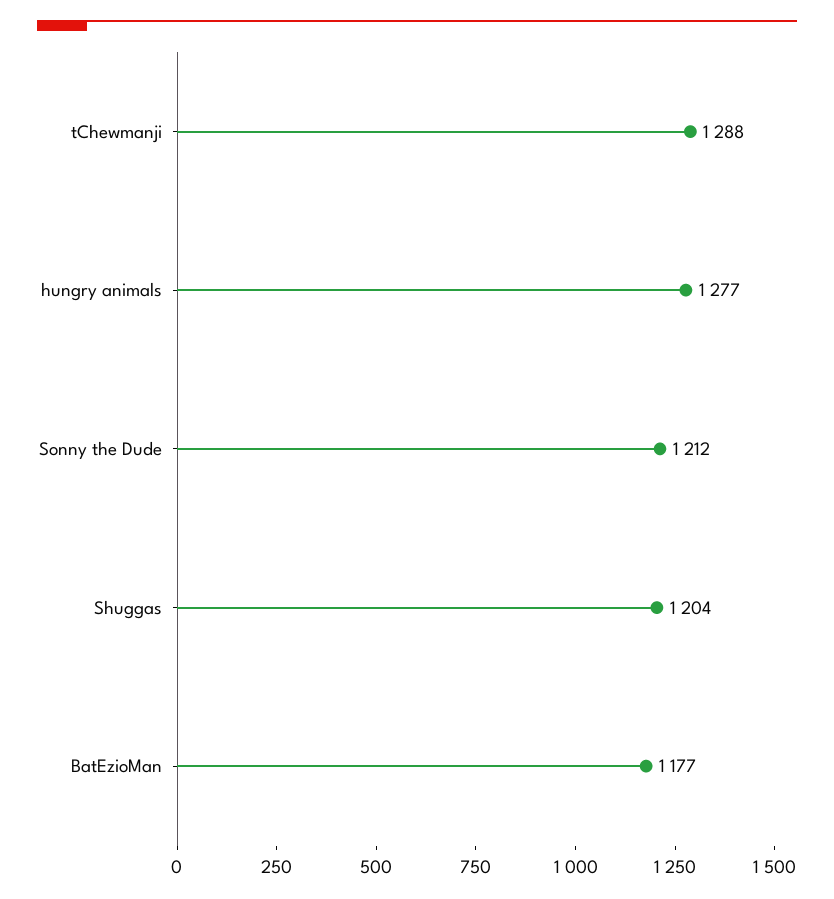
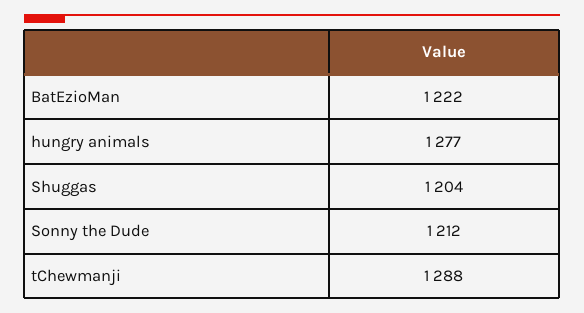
BatEzioMan: 1177 -> 1222

